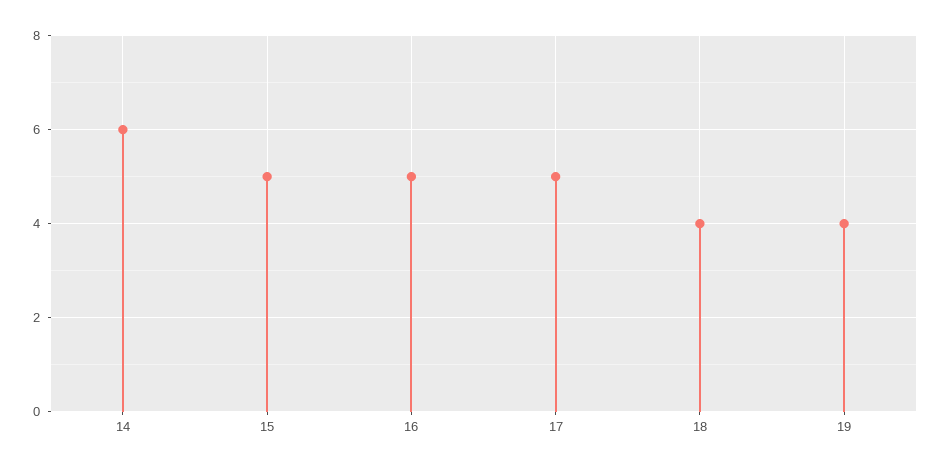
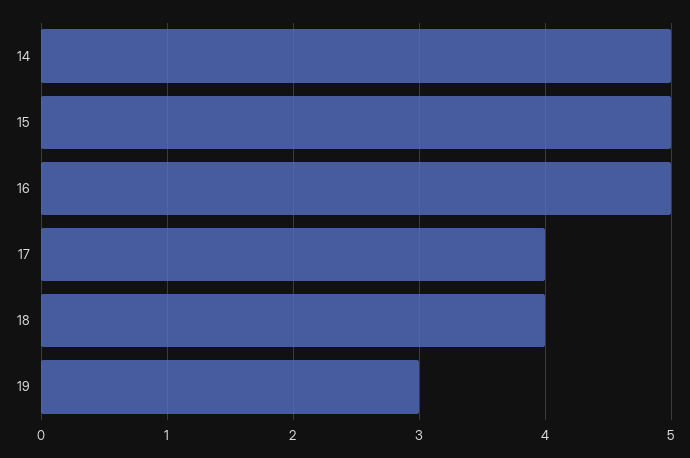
14: 6 -> 5
17: 5 -> 4
19: 4 -> 3

